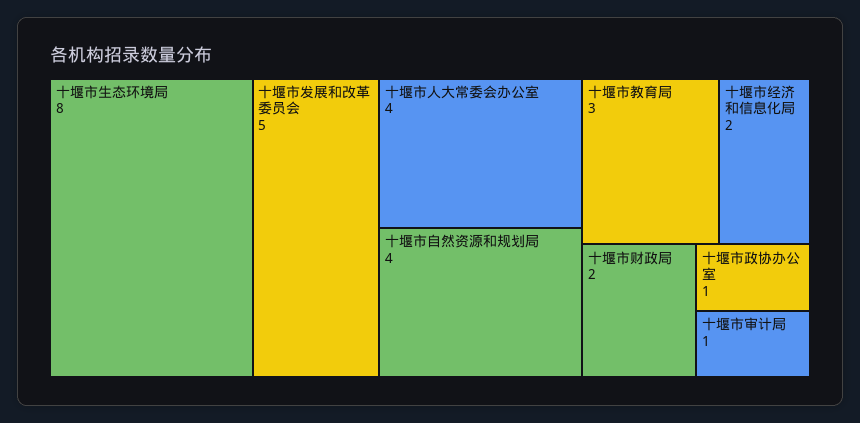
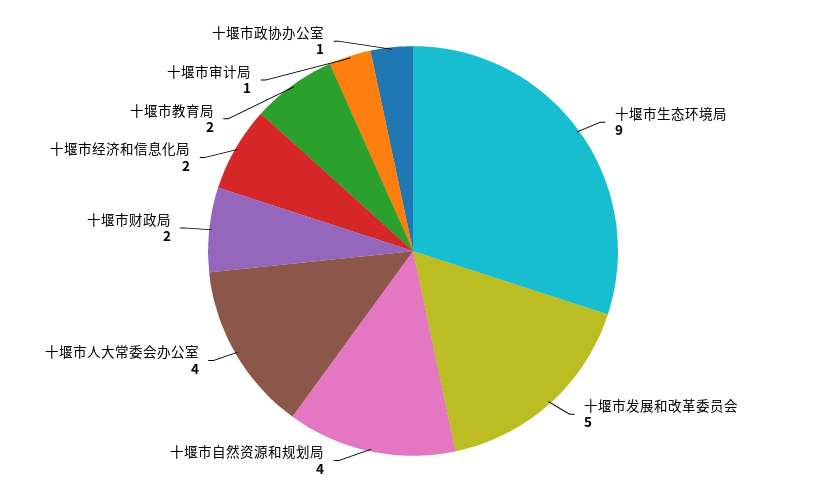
十堰市生态环境局: 8 -> 9
十堰市教育局: 3 -> 2

